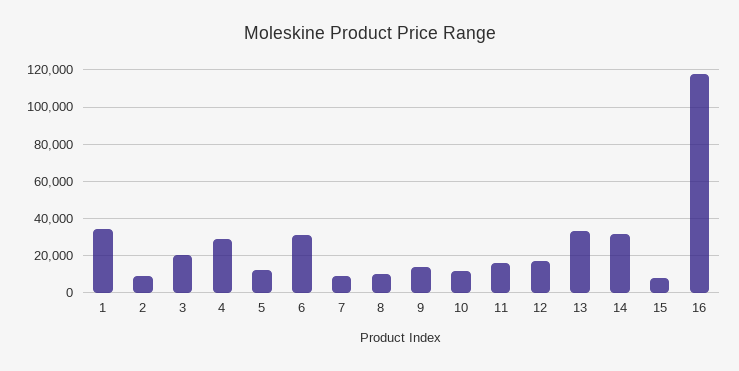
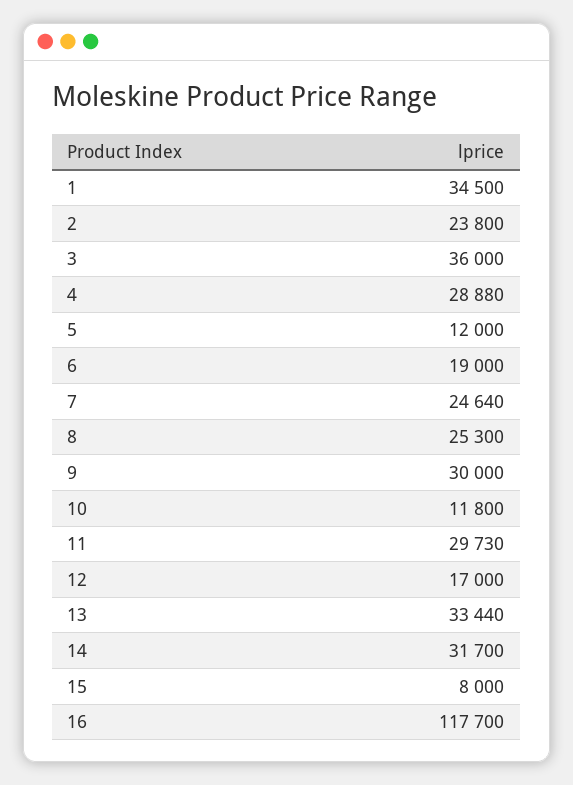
2: 10000 -> 23800
3: 20000 -> 36000
6: 30000 -> 19000
7: 10000 -> 24640
8: 10000 -> 25300
9: 15000 -> 30000
11: 15000 -> 29730

